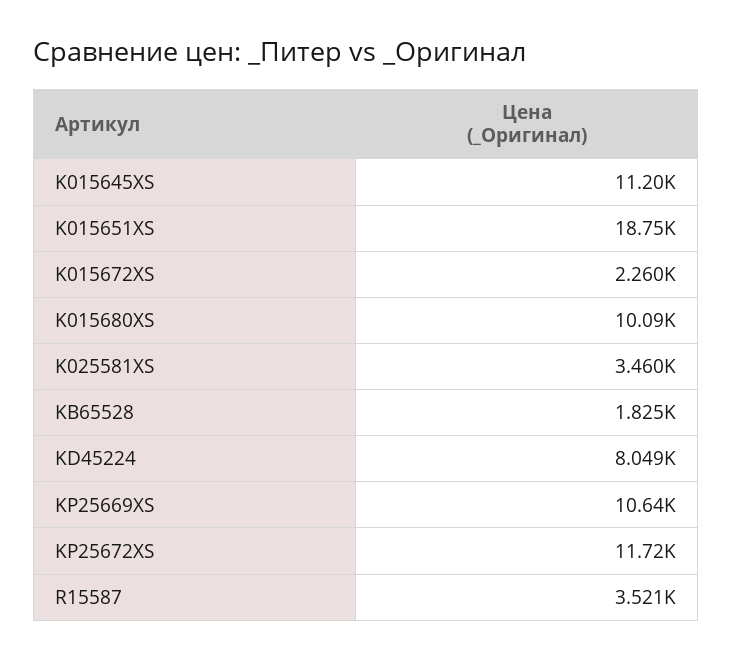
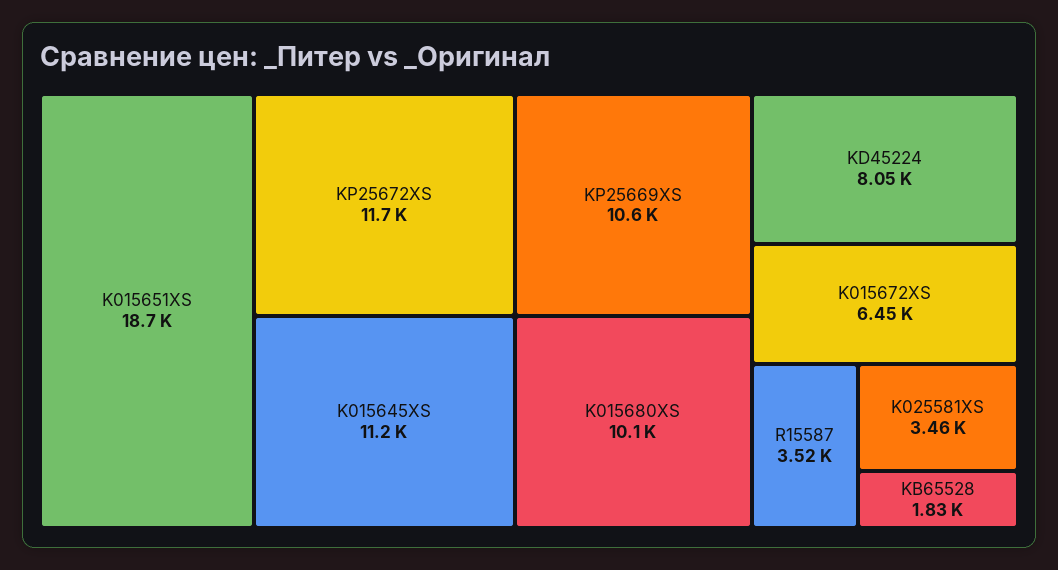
K015672XS: 2260 -> 6450

